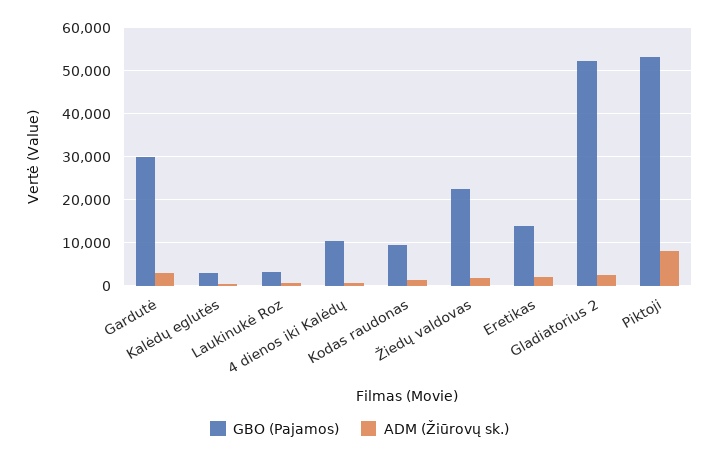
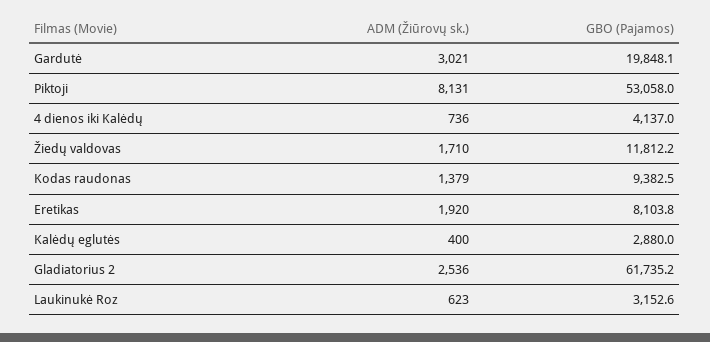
GBO (Pajamos), Gardutė: 30000 -> 19848.1
GBO (Pajamos), 4 dienos iki Kalėdų: 10000 -> 4137
GBO (Pajamos), Žiedų valdovas: 22000 -> 11812.2
GBO (Pajamos), Eretikas: 14000 -> 8103.8
GBO (Pajamos), Gladiatorius 2: 52000 -> 61735.2

